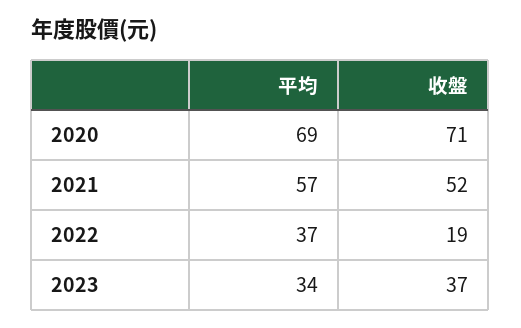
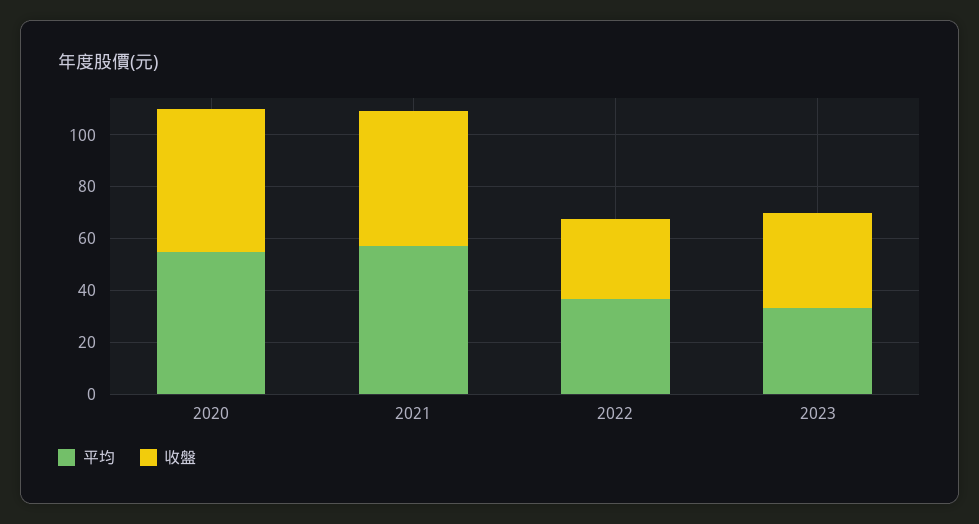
平均, 2020: 69 -> 55
收盤, 2020: 71 -> 55
收盤, 2022: 19 -> 30

